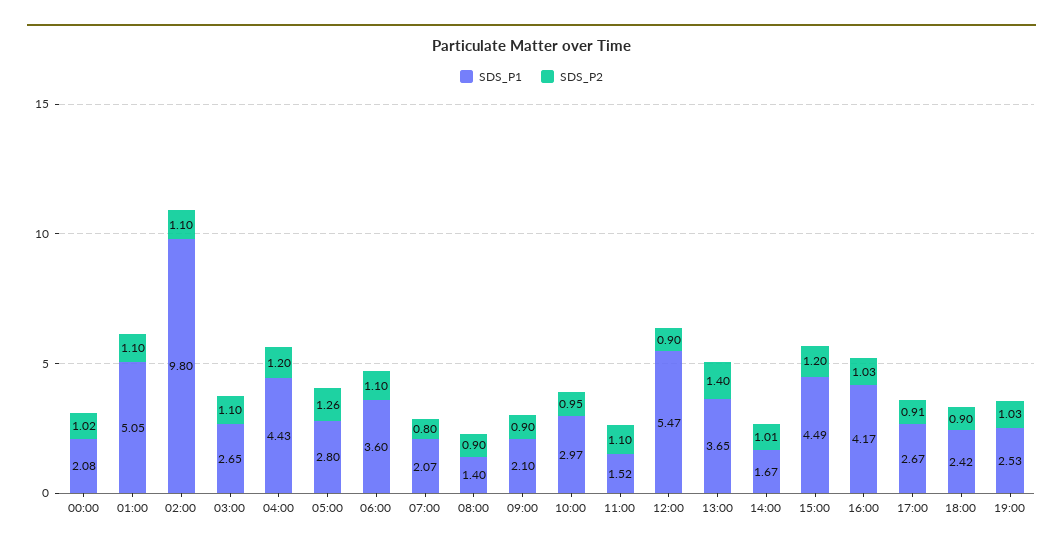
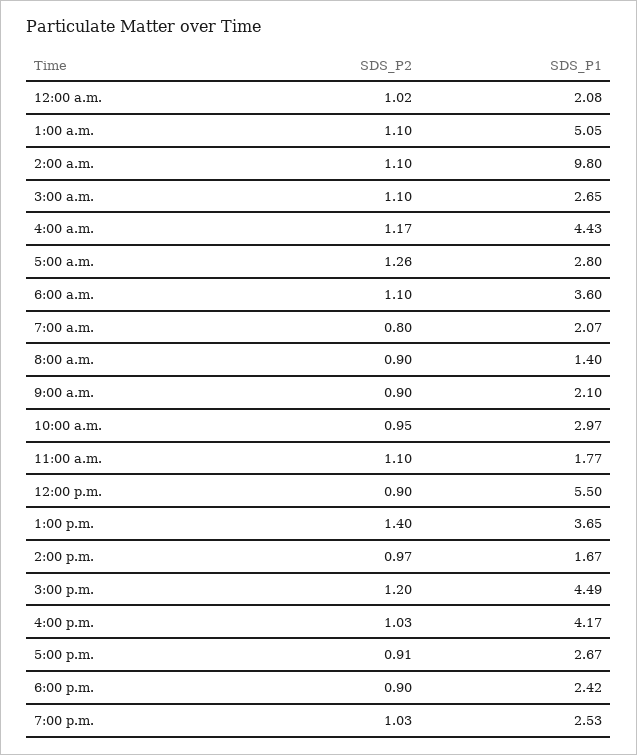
SDS_P2, 04:00: 1.2 -> 1.17
SDS_P1, 11:00: 1.52 -> 1.77
SDS_P1, 12:00: 5.47 -> 5.5
SDS_P2, 14:00: 1.01 -> 0.97

